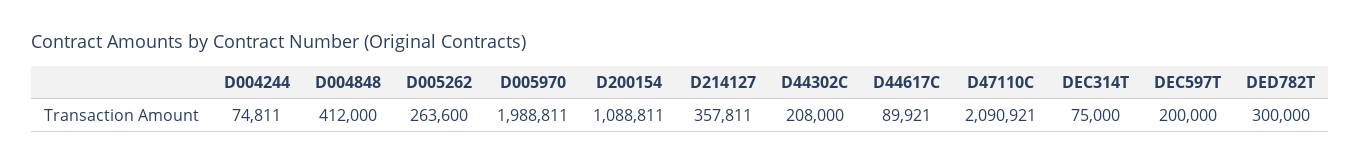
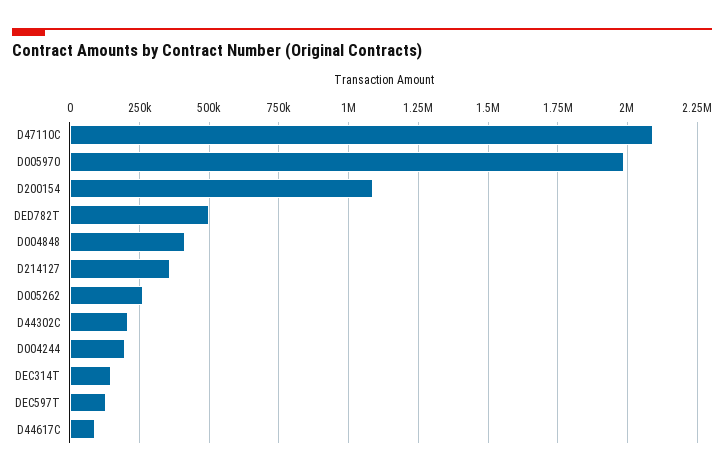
D004244: 74811 -> 200000
DEC314T: 75000 -> 150000
DEC597T: 200000 -> 125000
DED782T: 300000 -> 500000

